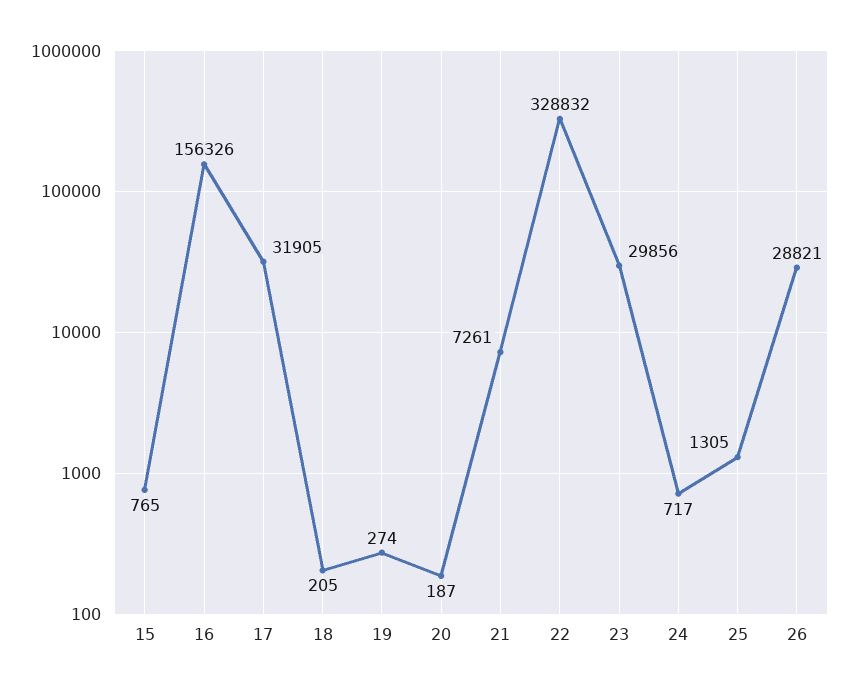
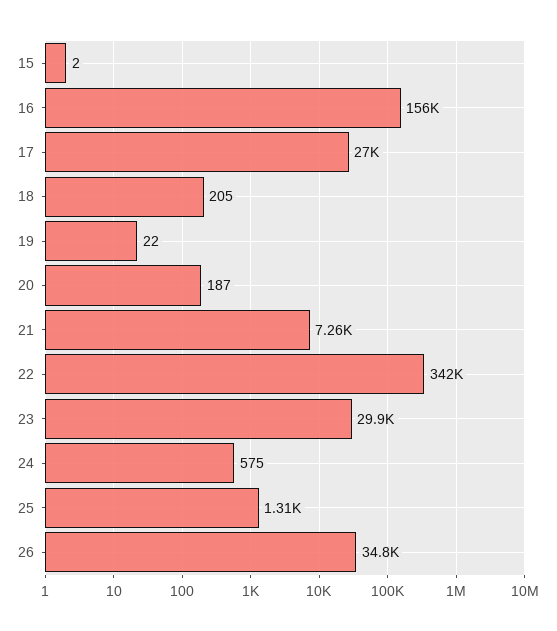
15: 765 -> 2
17: 31905 -> 27000
19: 274 -> 22
22: 328832 -> 342000
24: 717 -> 575
26: 28821 -> 34800

